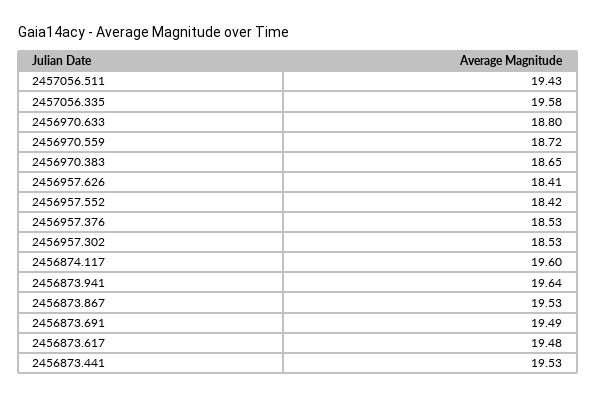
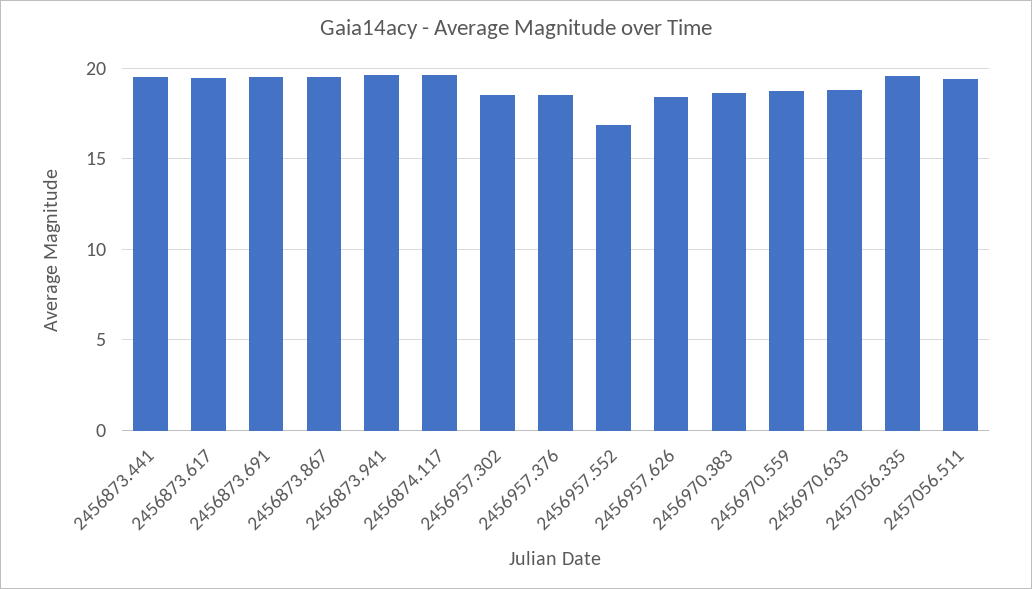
2456957.552: 18.42 -> 17

